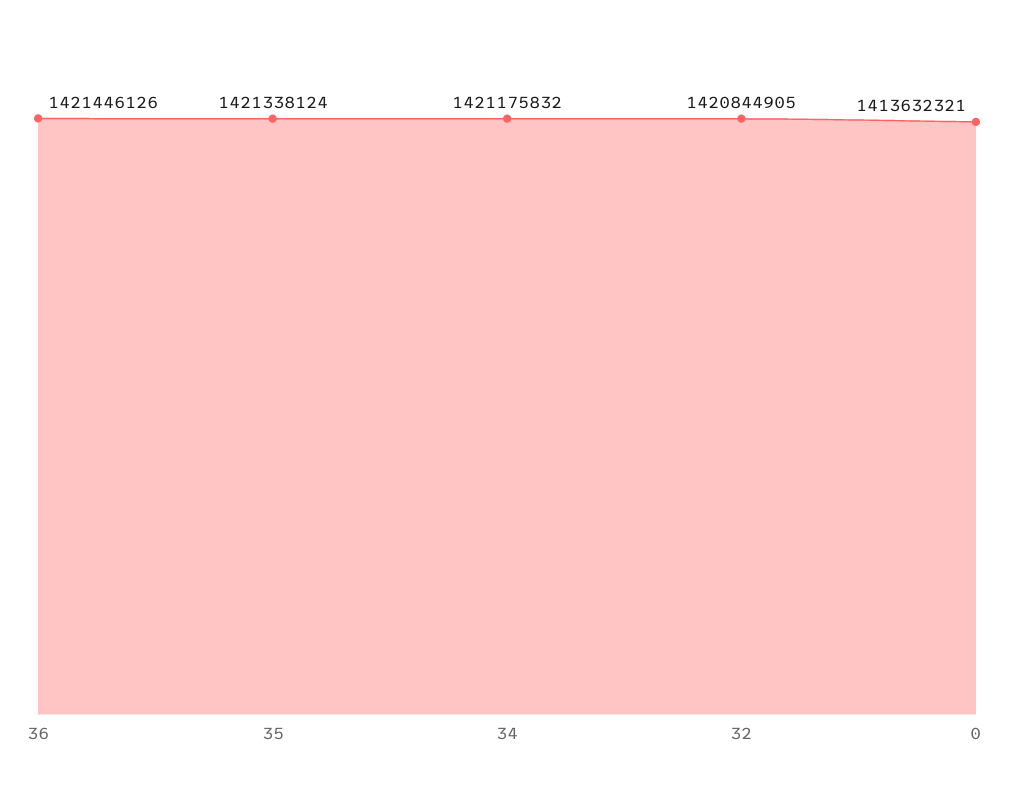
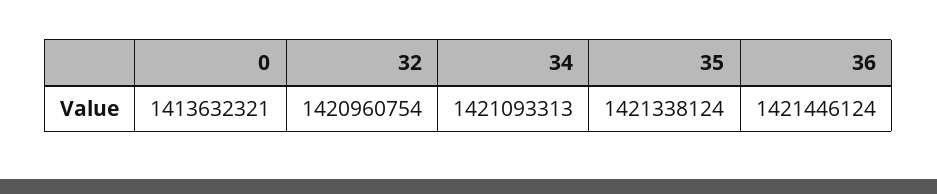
36: 1421446126 -> 1421446124
34: 1421175832 -> 1421093313
32: 1420844905 -> 1420960754

